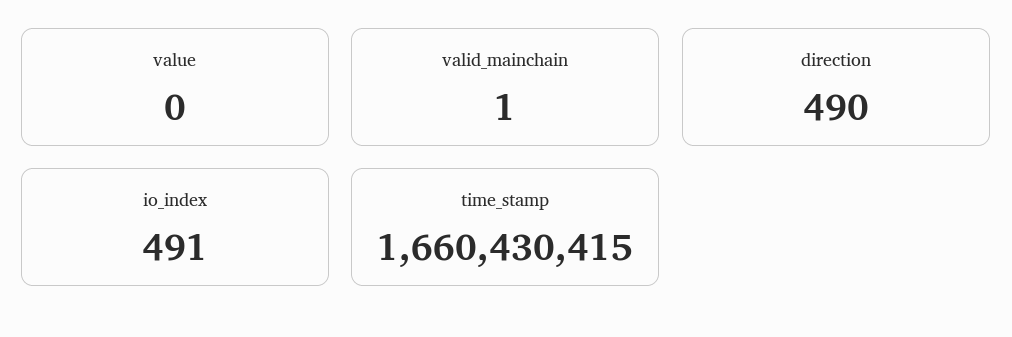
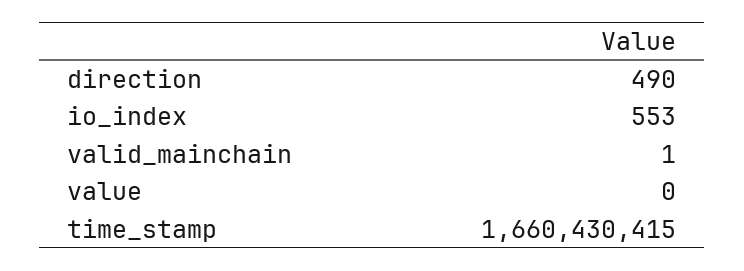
io_index: 491 -> 553

